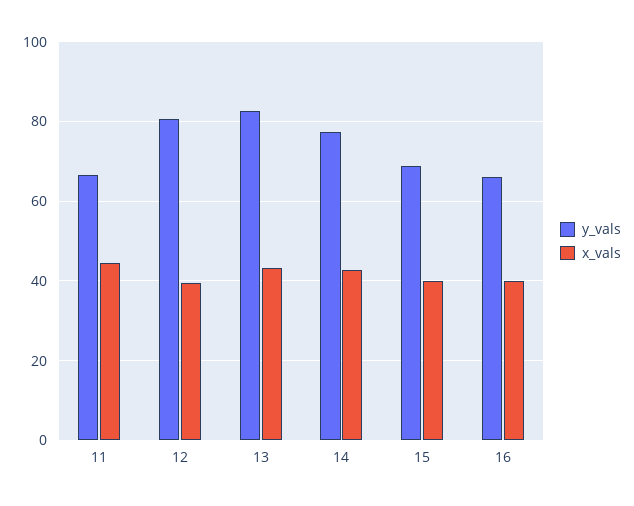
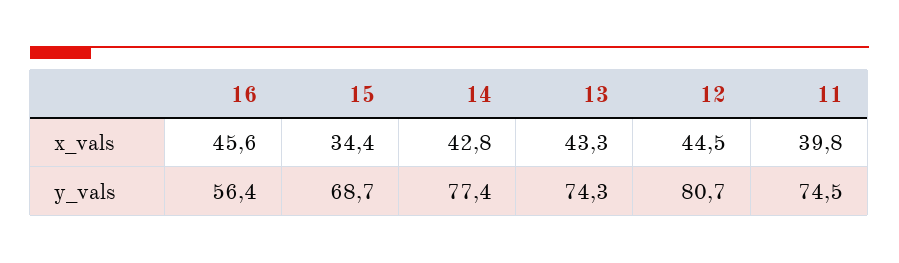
y_vals, 11: 66 -> 74.5
x_vals, 11: 44 -> 39.8
x_vals, 12: 40 -> 44.5
y_vals, 13: 82 -> 74.3
x_vals, 15: 40 -> 34.4
y_vals, 16: 66 -> 56.4
x_vals, 16: 40 -> 45.6

